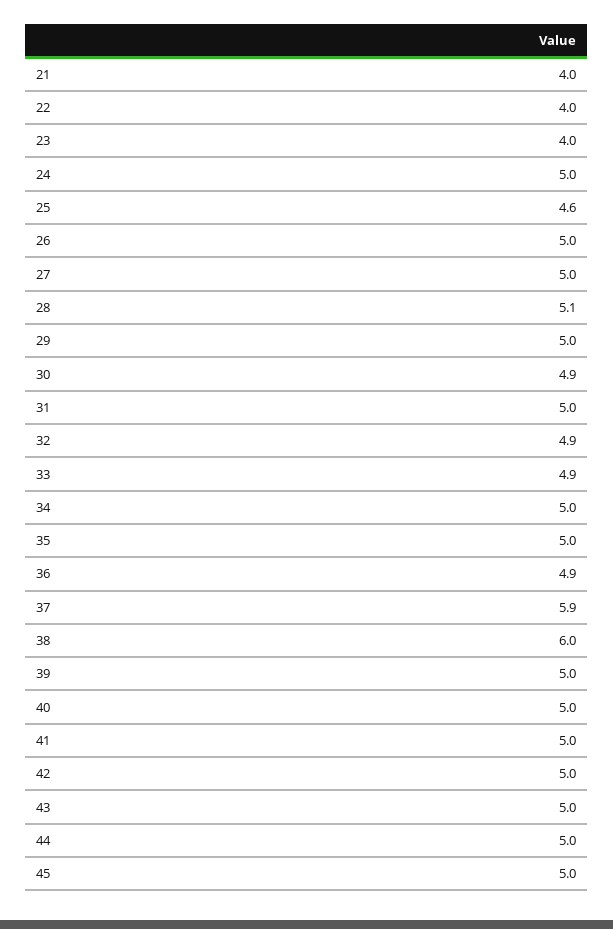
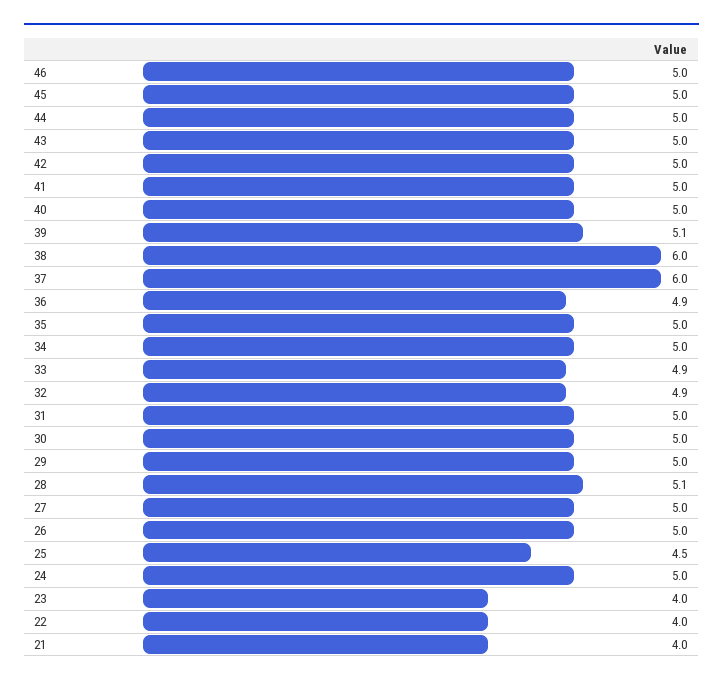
25: 4.6 -> 4.5
30: 4.9 -> 5
37: 5.9 -> 6
39: 5 -> 5.1
46: none -> 5

